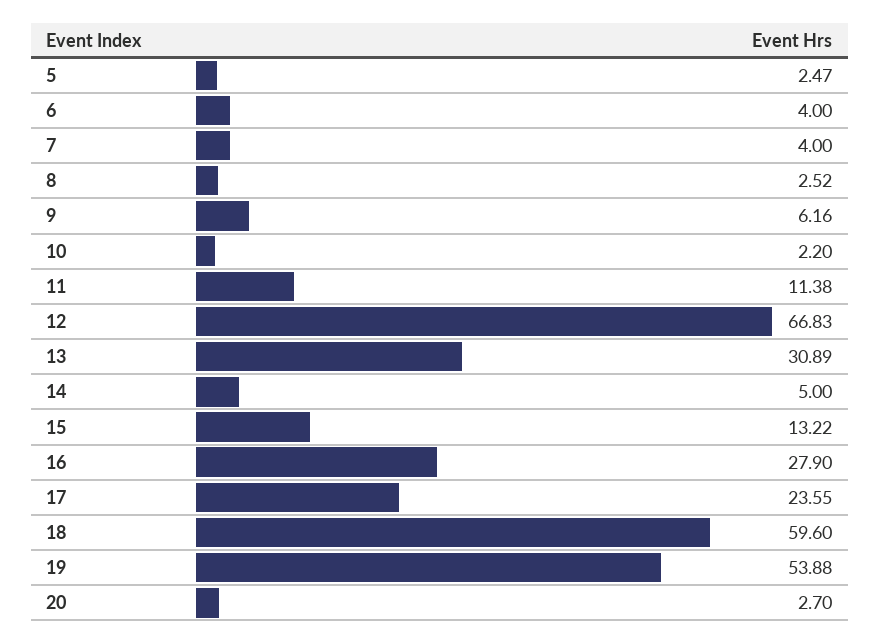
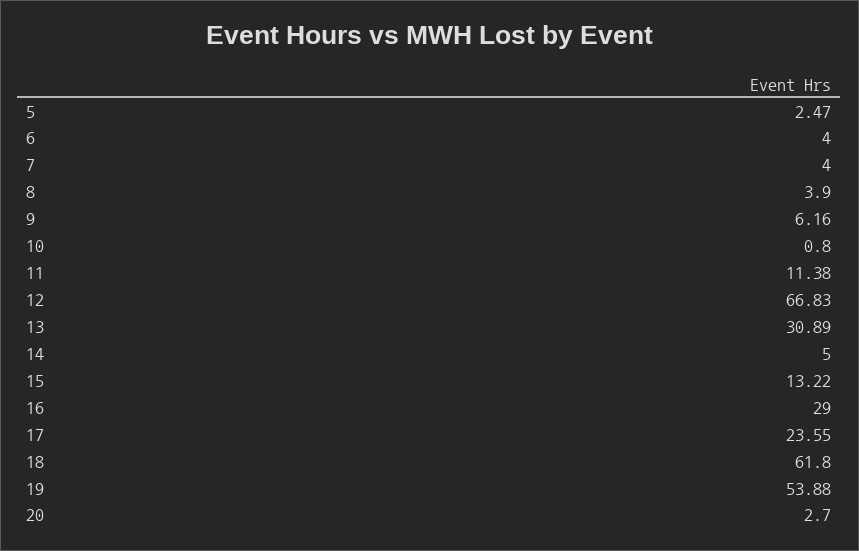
8: 2.52 -> 3.9
10: 2.2 -> 0.8
16: 27.9 -> 29
18: 59.6 -> 61.8

